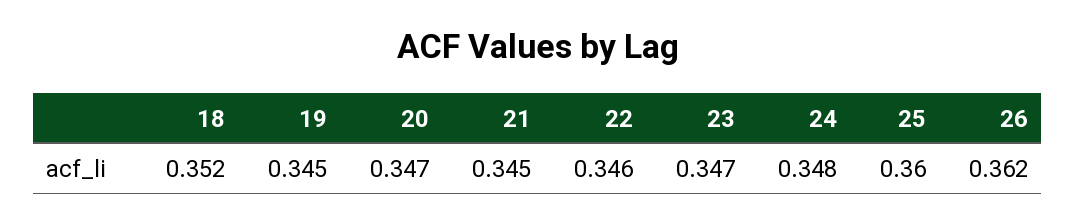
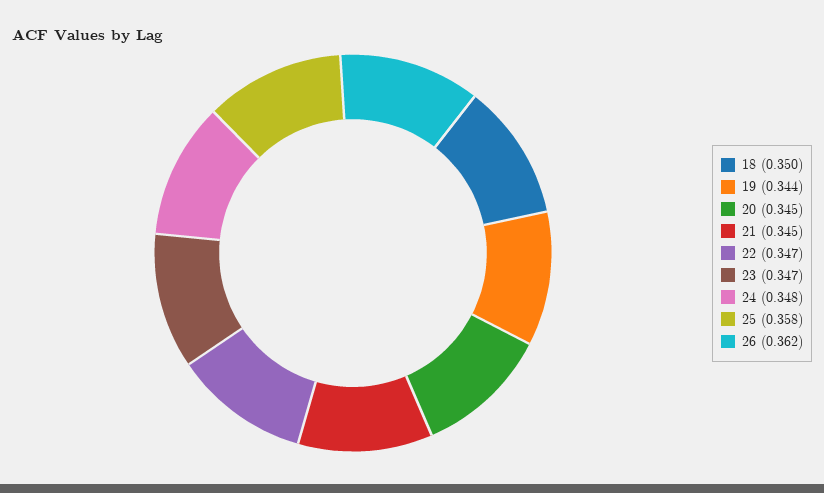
18: 0.352 -> 0.35
19: 0.345 -> 0.344
20: 0.347 -> 0.345
22: 0.346 -> 0.347
25: 0.36 -> 0.358

